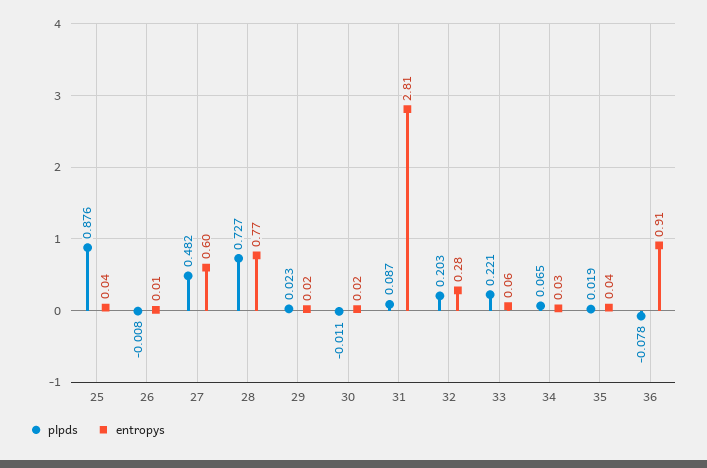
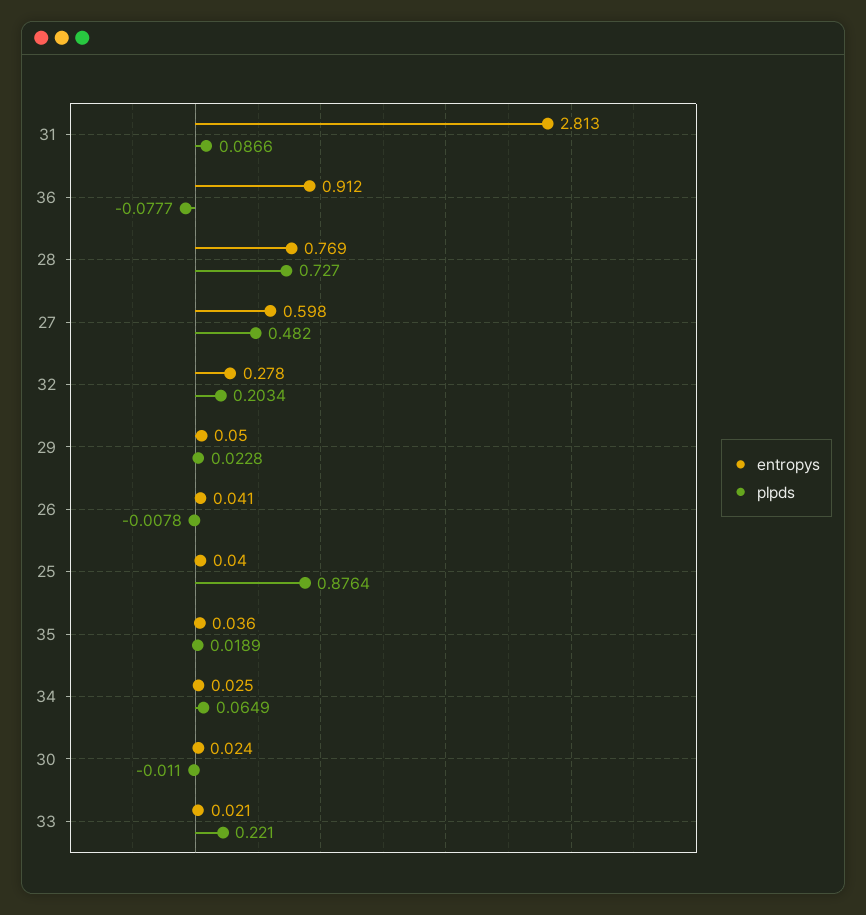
entropys, 26: 0.01 -> 0.041
entropys, 29: 0.02 -> 0.05
entropys, 33: 0.06 -> 0.021

